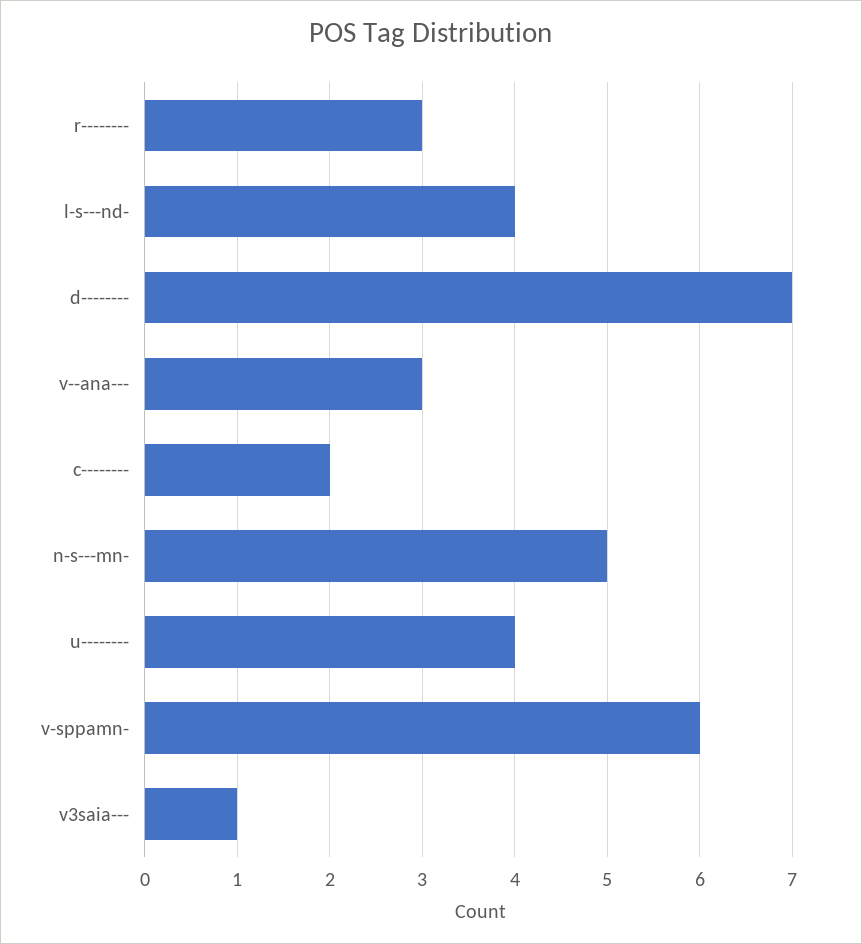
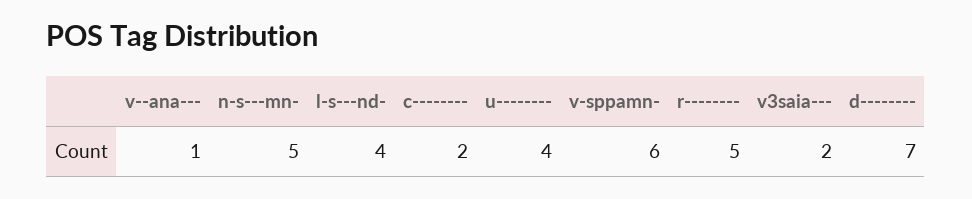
r--------: 3 -> 5
v--ana---: 3 -> 1
v3saia---: 1 -> 2

